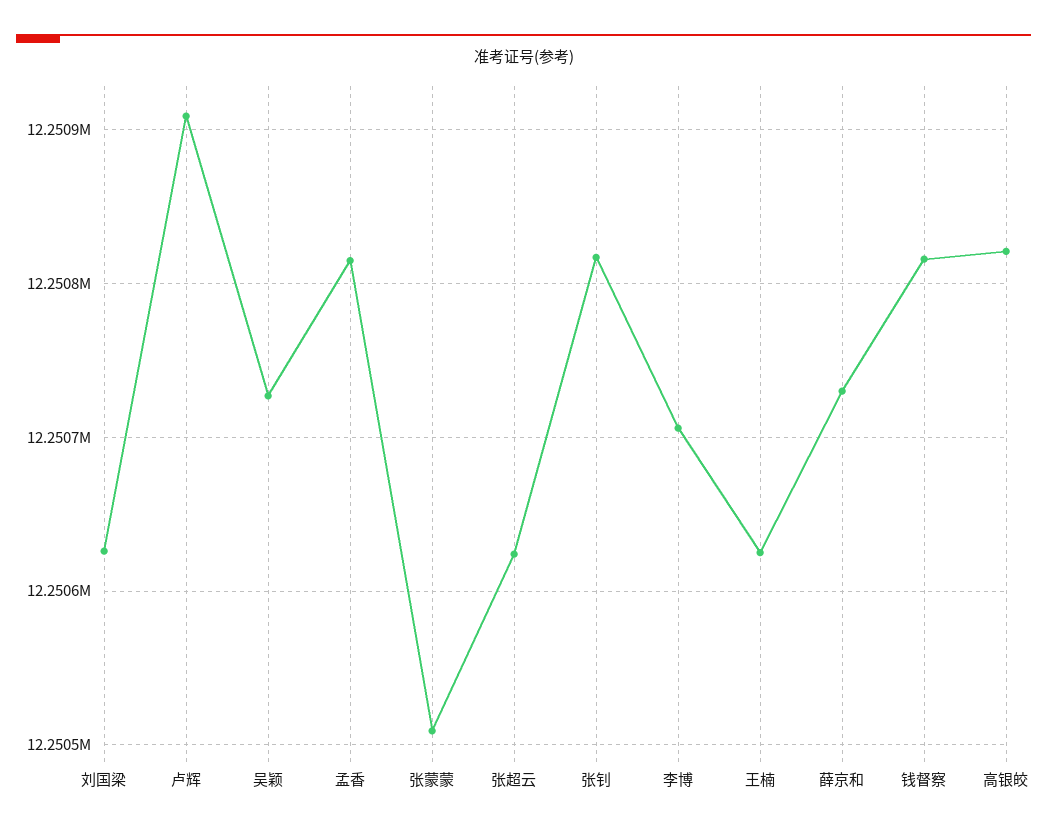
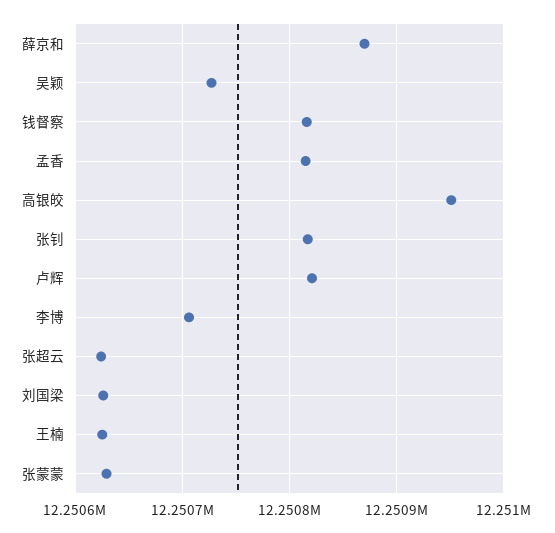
卢辉: 12250910 -> 12250820
张蒙蒙: 12250510 -> 12250630
薛京和: 12250730 -> 12250870
高银皎: 12250820 -> 12250950

